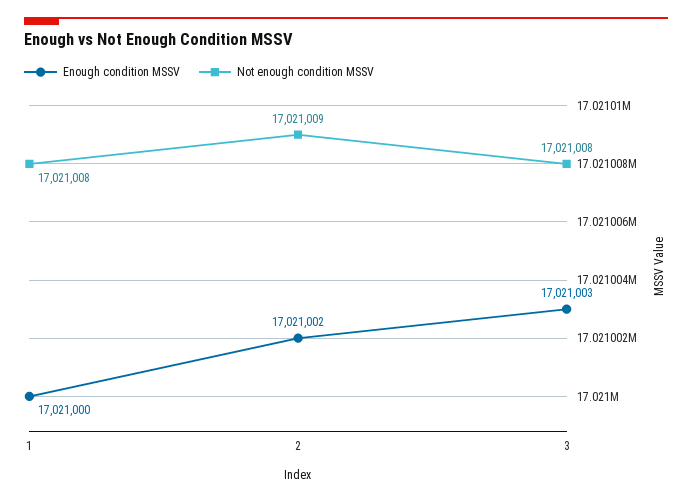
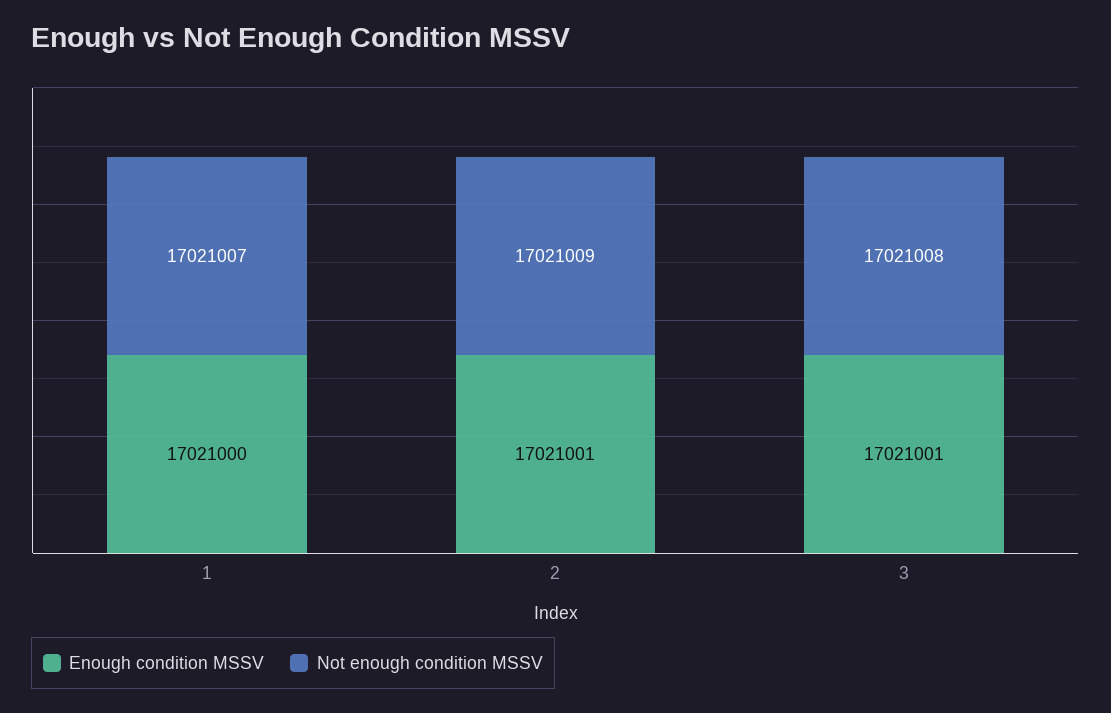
Not enough condition MSSV, 1: 17021008 -> 17021007
Enough condition MSSV, 2: 17021002 -> 17021001
Enough condition MSSV, 3: 17021003 -> 17021001

